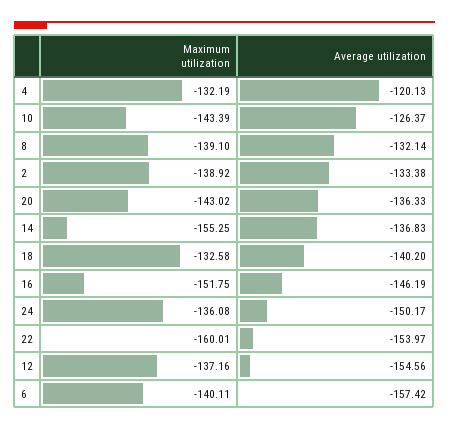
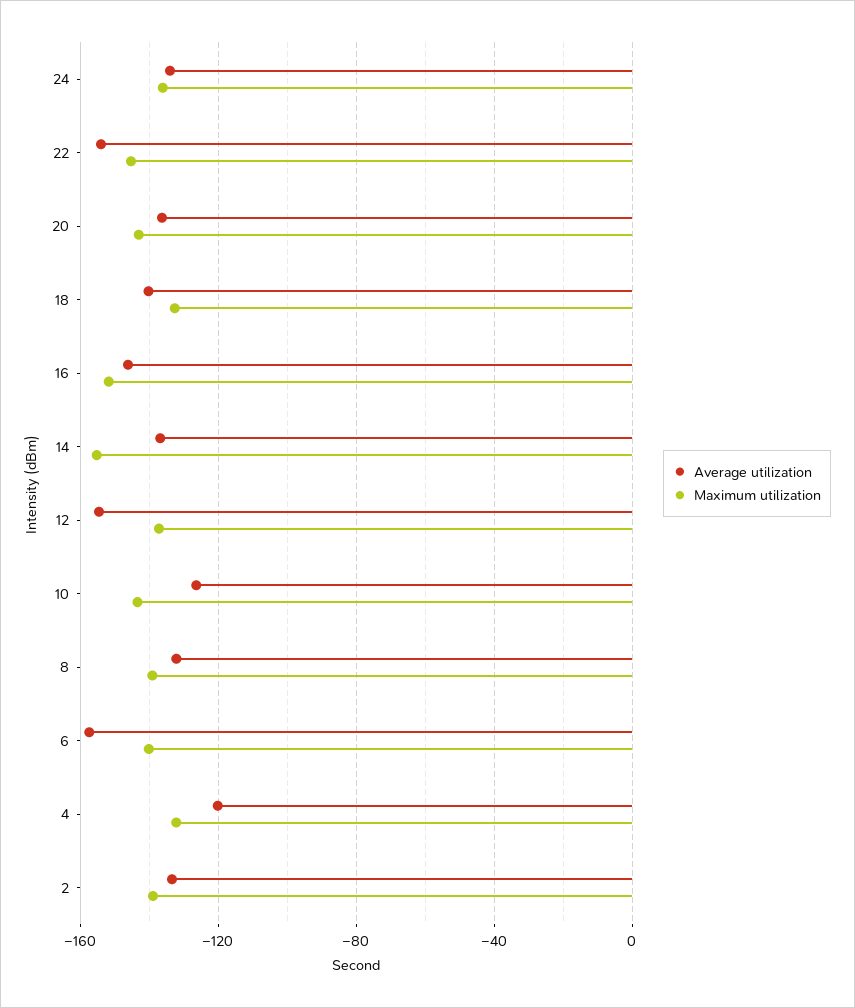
Average utilization, 24: -150.17 -> -135
Maximum utilization, 22: -160.01 -> -145

